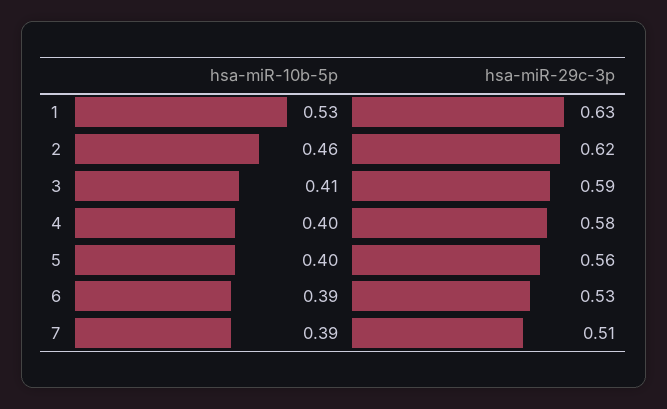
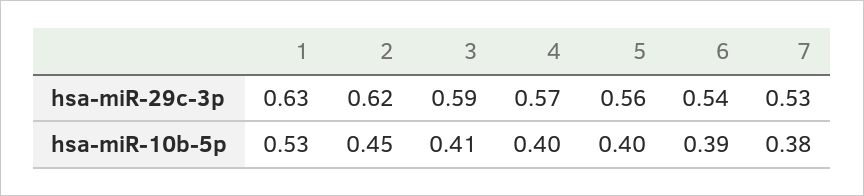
hsa-miR-10b-5p, 2: 0.46 -> 0.45
hsa-miR-29c-3p, 4: 0.58 -> 0.57
hsa-miR-29c-3p, 6: 0.53 -> 0.54
hsa-miR-10b-5p, 7: 0.39 -> 0.38
hsa-miR-29c-3p, 7: 0.51 -> 0.53

